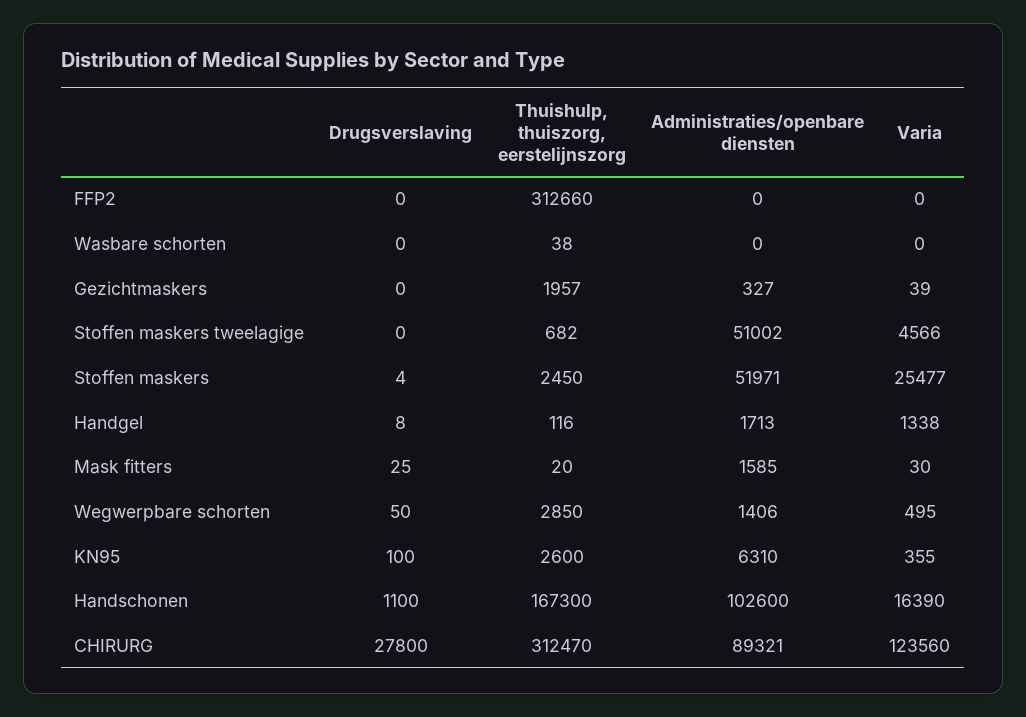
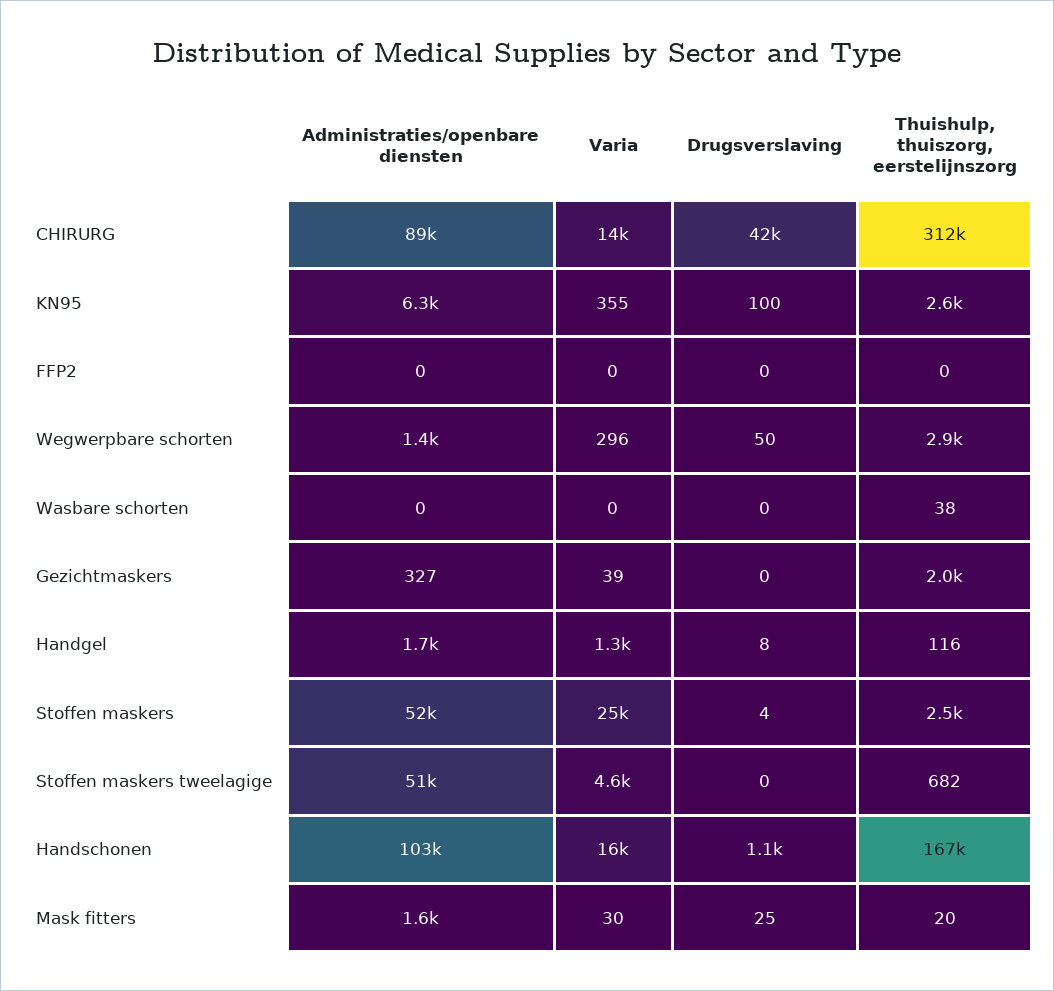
Thuishulp, thuiszorg, eerstelijnszorg, FFP2: 312660 -> 0
Varia, Wegwerpbare schorten: 495 -> 296
Drugsverslaving, CHIRURG: 27800 -> 42000
Varia, CHIRURG: 123560 -> 14000

